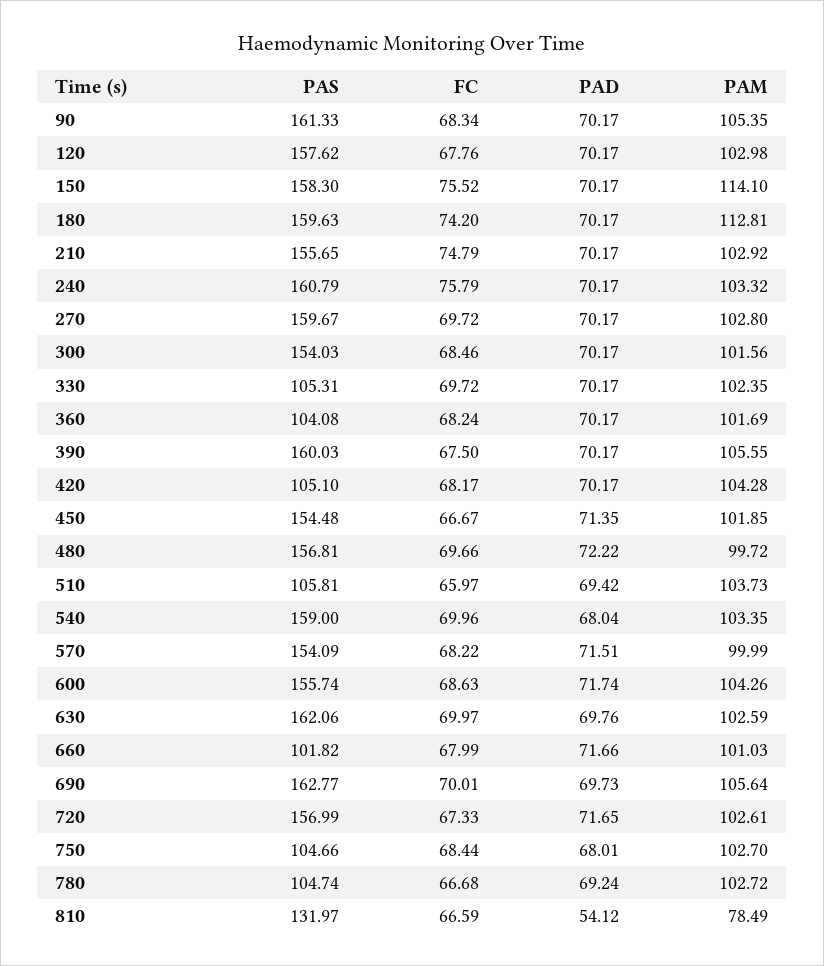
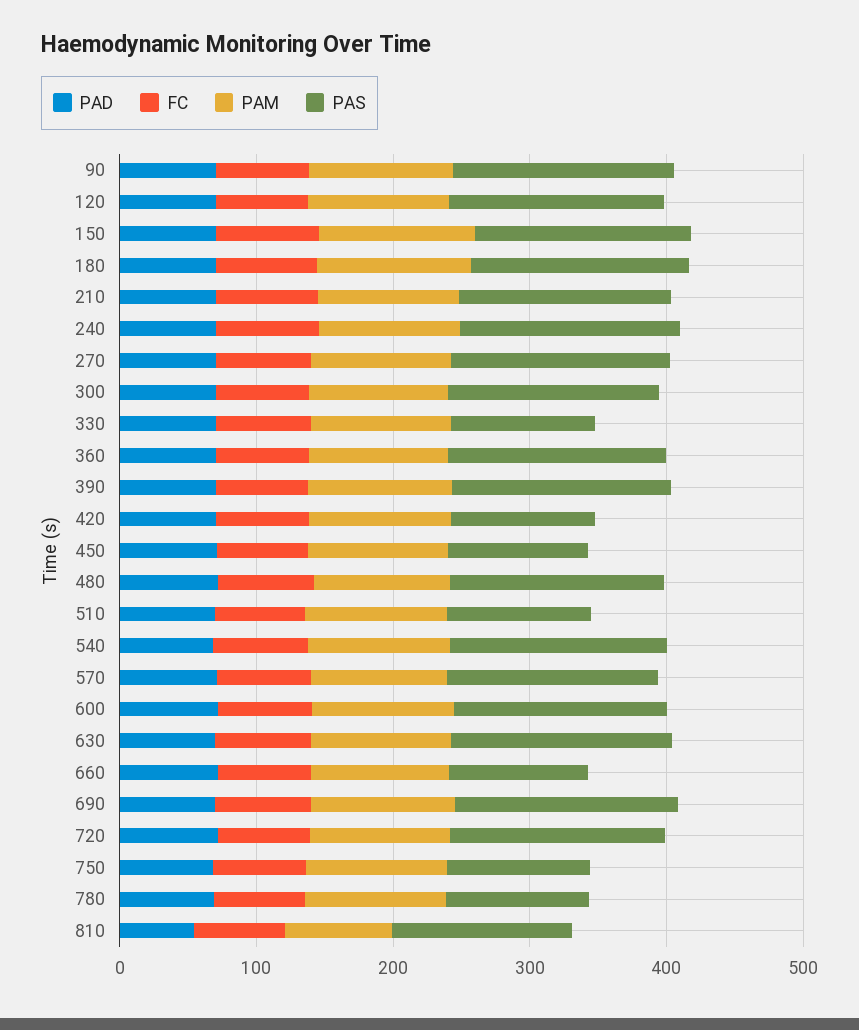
PAS, 360: 104.08 -> 160
PAS, 450: 154.48 -> 100

